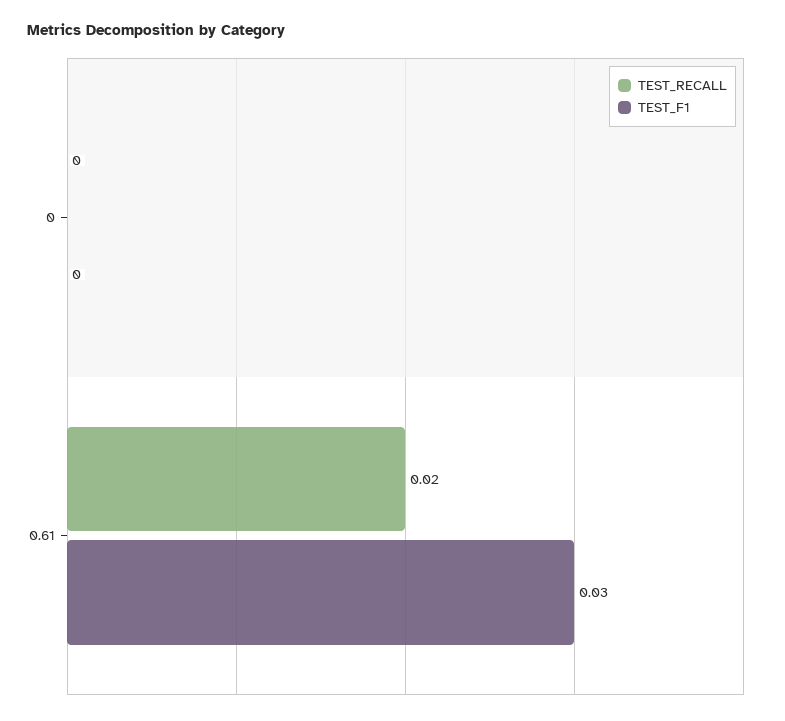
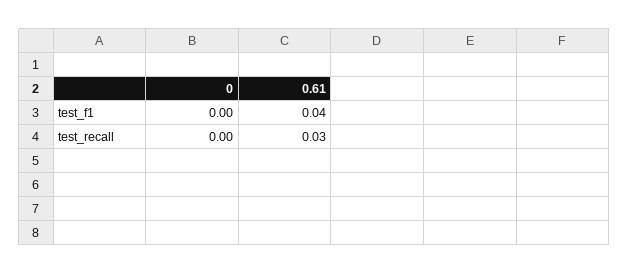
TEST_RECALL, 0.61: 0.02 -> 0.03
TEST_F1, 0.61: 0.03 -> 0.04

